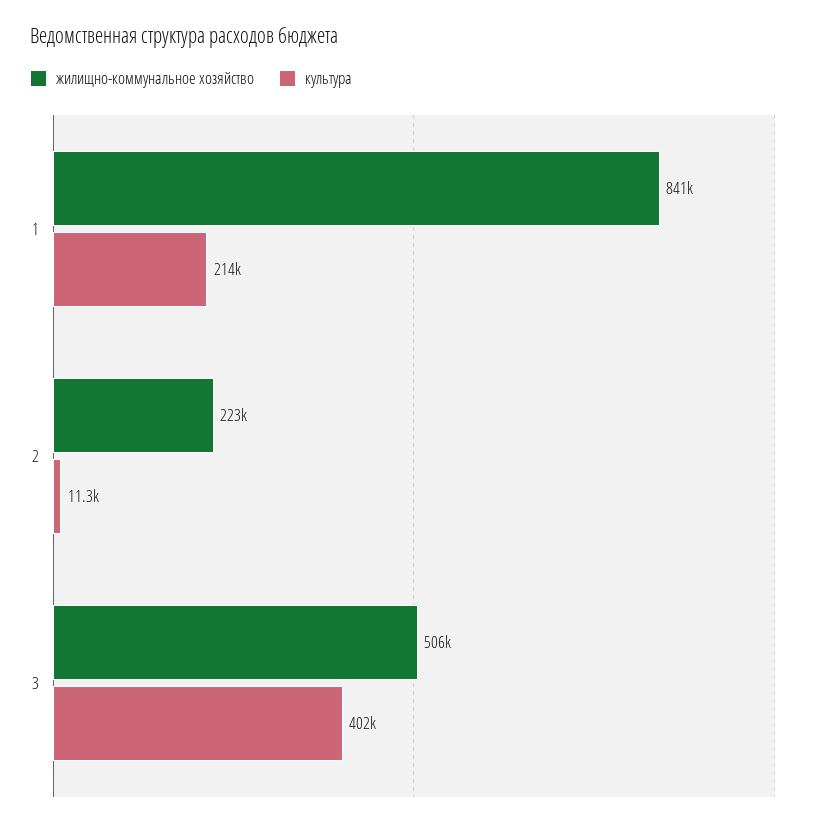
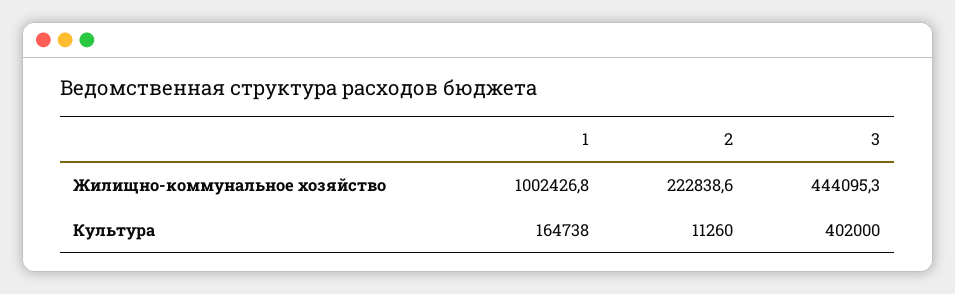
жилищно-коммунальное хозяйство, 1: 841000 -> 1002426.8
культура, 1: 214000 -> 164738
жилищно-коммунальное хозяйство, 3: 506000 -> 444095.3

